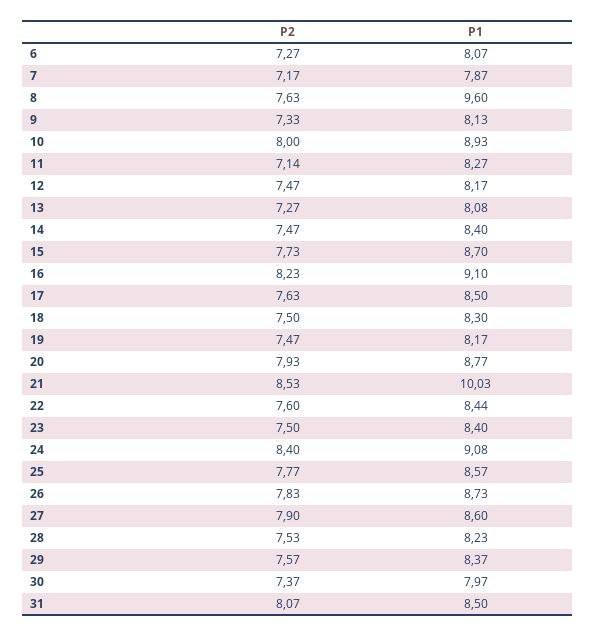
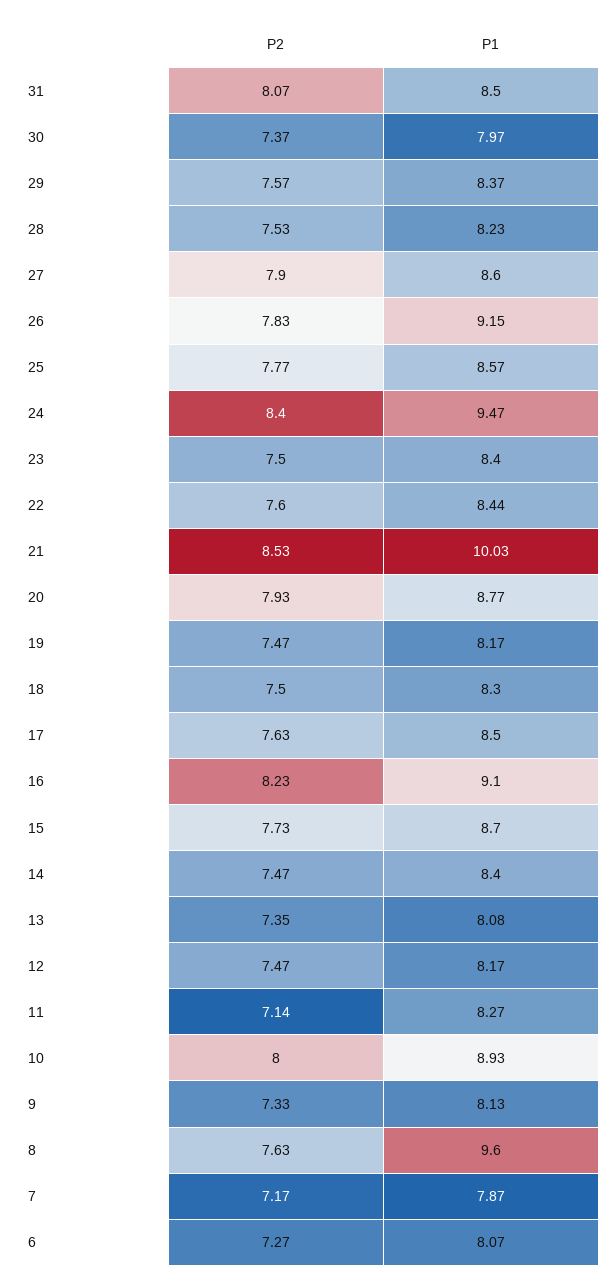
P2, 13: 7.27 -> 7.35
P1, 24: 9.08 -> 9.47
P1, 26: 8.73 -> 9.15

